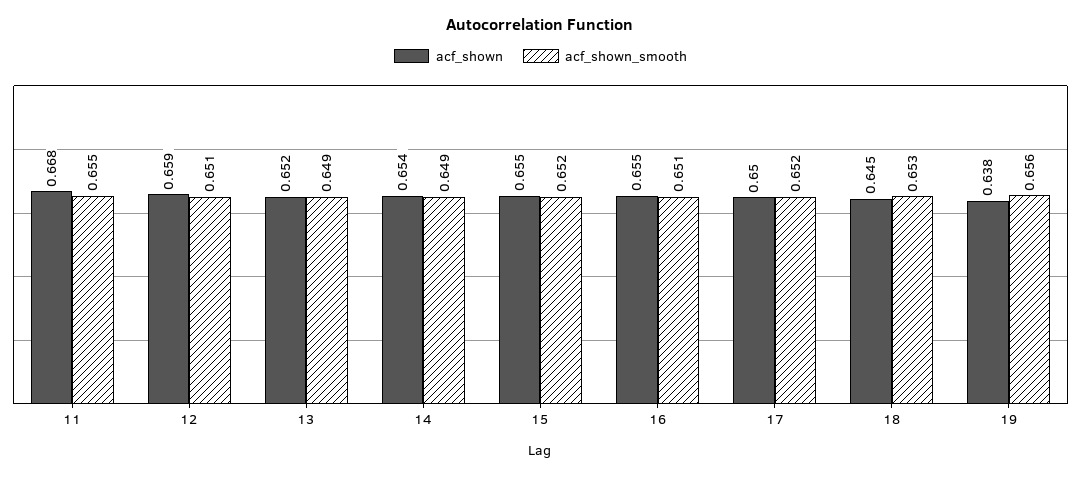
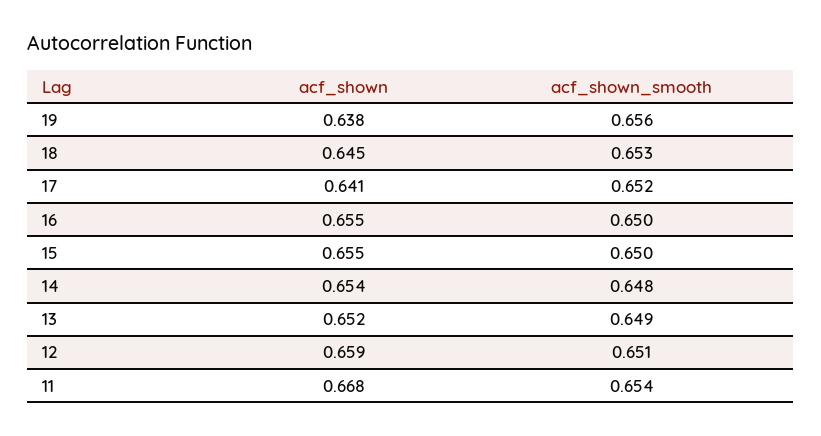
acf_shown_smooth, 11: 0.655 -> 0.654
acf_shown_smooth, 14: 0.649 -> 0.648
acf_shown_smooth, 15: 0.652 -> 0.65
acf_shown_smooth, 16: 0.651 -> 0.65
acf_shown, 17: 0.65 -> 0.641

